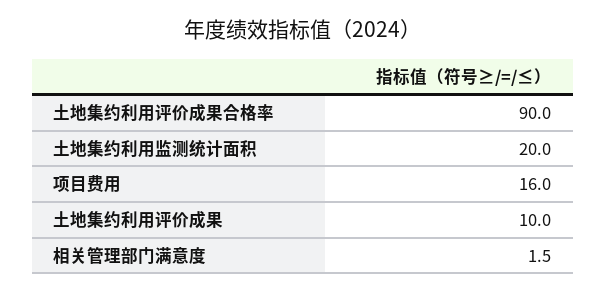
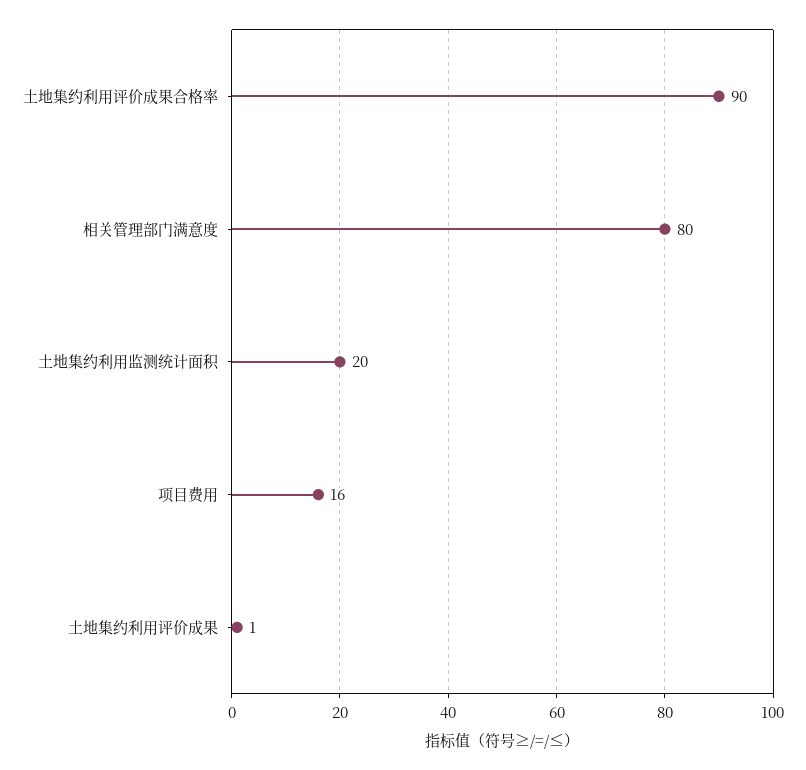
土地集约利用评价成果: 10 -> 1
相关管理部门满意度: 1.5 -> 80

